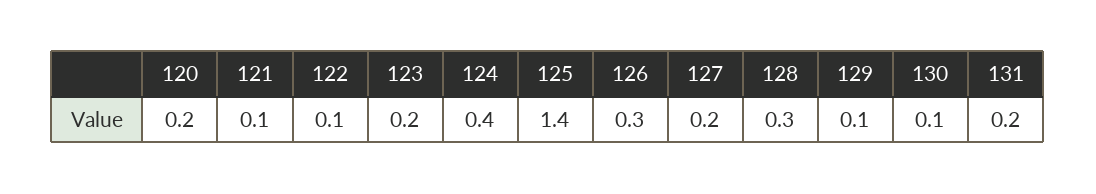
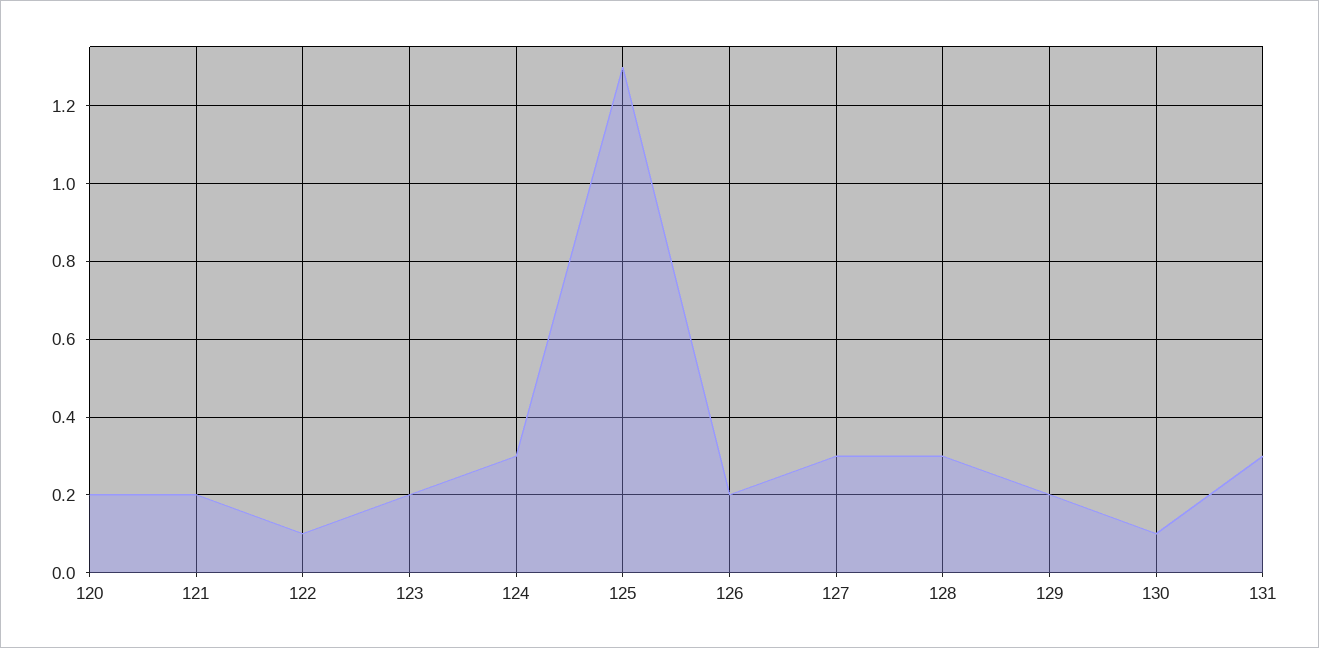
121: 0.1 -> 0.2
124: 0.4 -> 0.3
125: 1.4 -> 1.3
126: 0.3 -> 0.2
127: 0.2 -> 0.3
129: 0.1 -> 0.2
131: 0.2 -> 0.3

